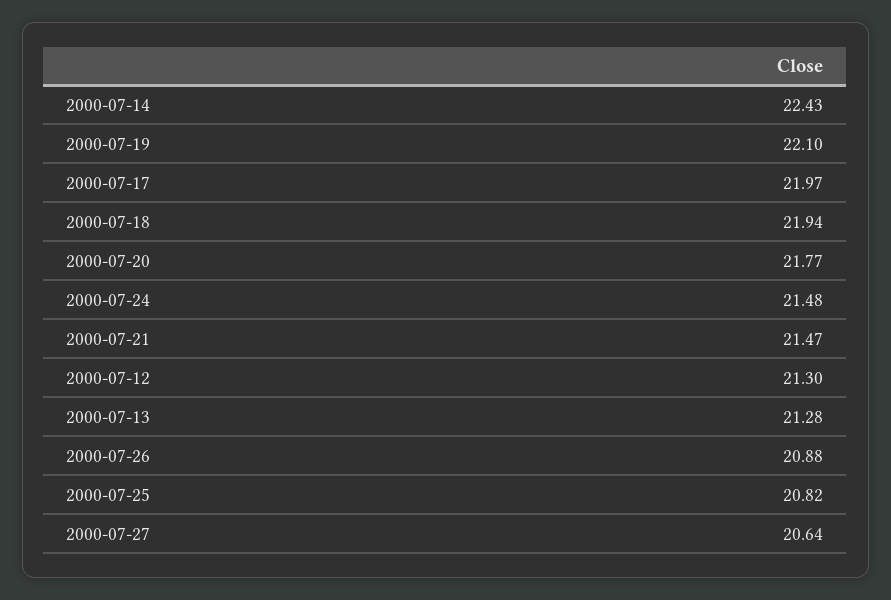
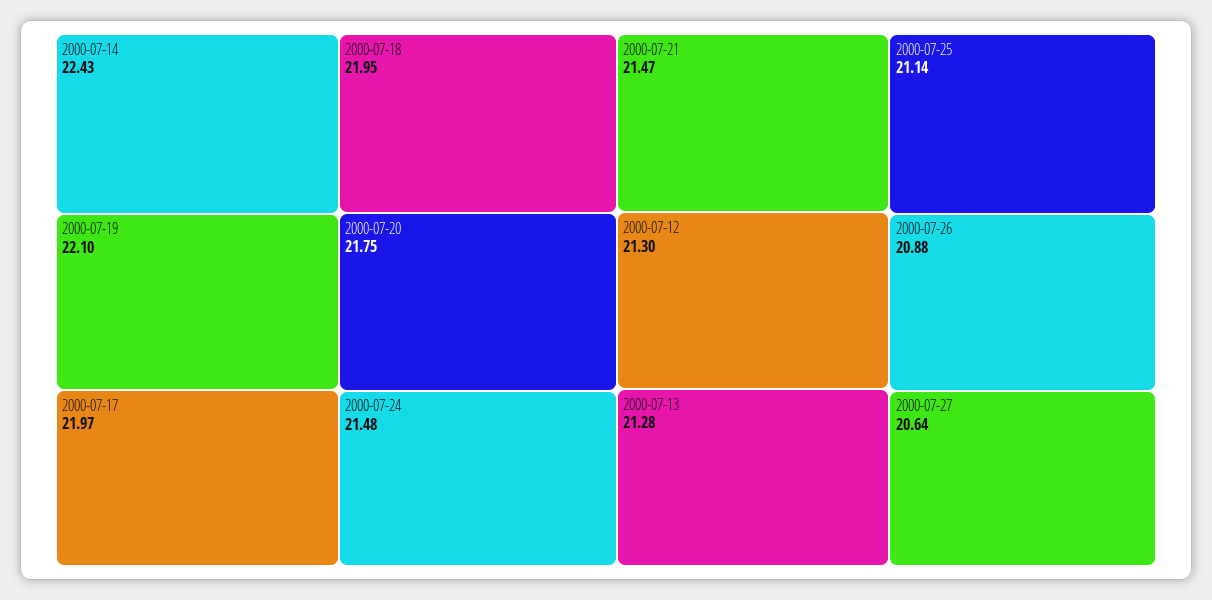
2000-07-18: 21.94 -> 21.95
2000-07-20: 21.77 -> 21.75
2000-07-25: 20.82 -> 21.14

